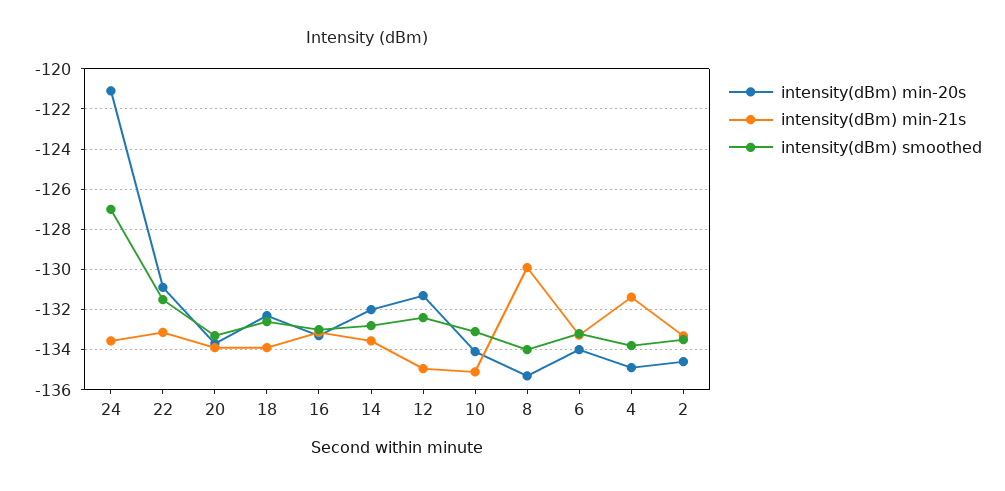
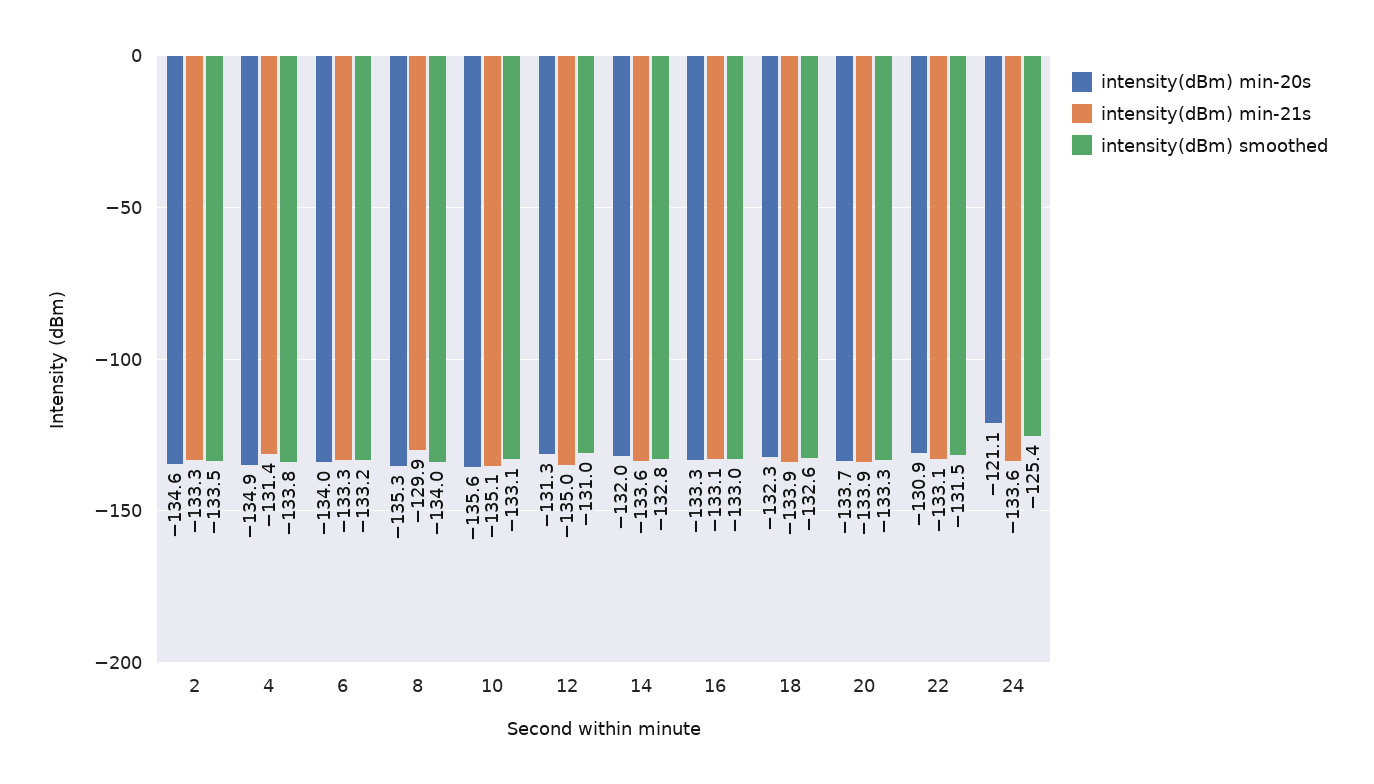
intensity(dBm) smoothed, 24: -127 -> -125.4
intensity(dBm) smoothed, 12: -132.5 -> -131
intensity(dBm) min-20s, 10: -134 -> -135.6

